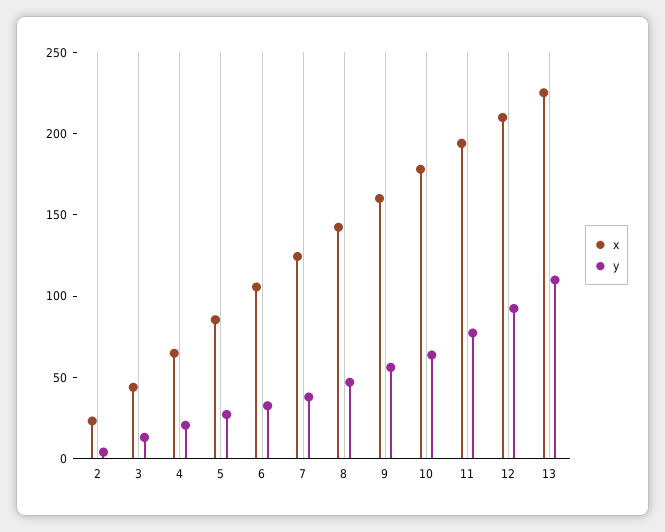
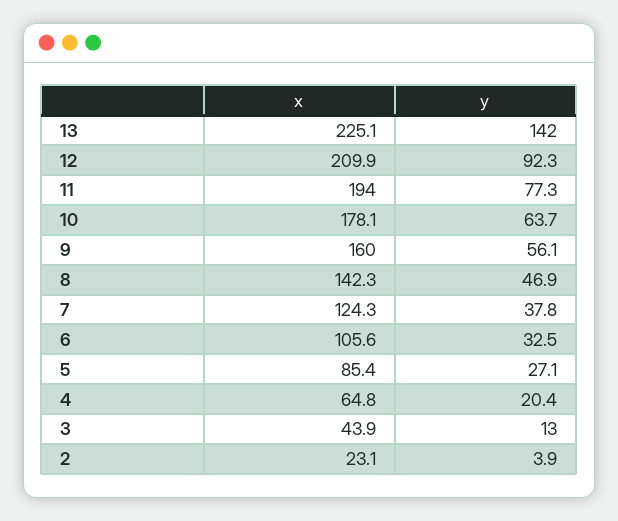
y, 13: 110 -> 142

